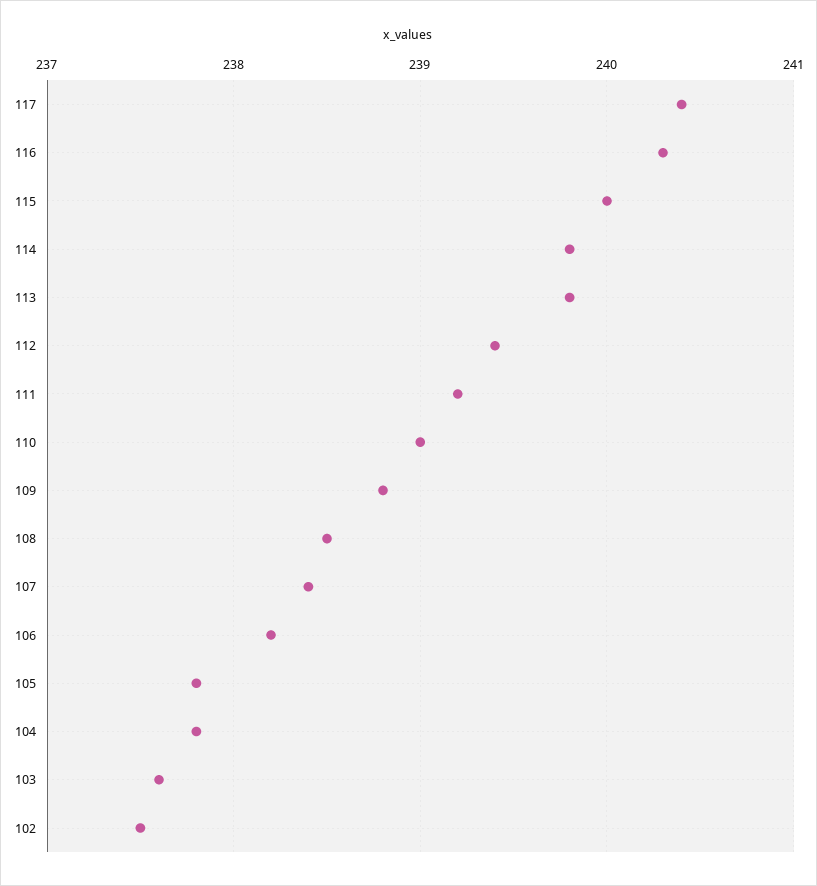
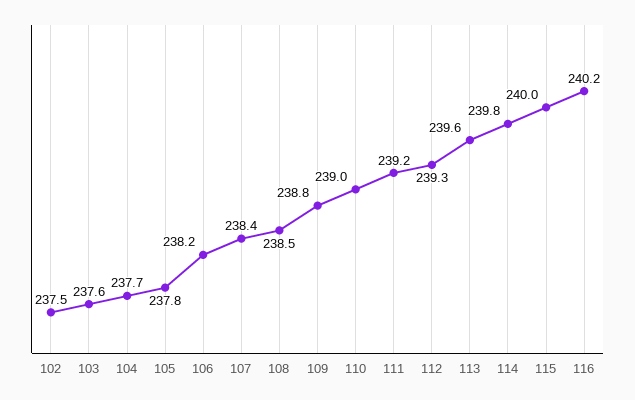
117: 240.4 -> none
116: 240.3 -> 240.2
113: 239.8 -> 239.6
112: 239.4 -> 239.3
104: 237.8 -> 237.7

